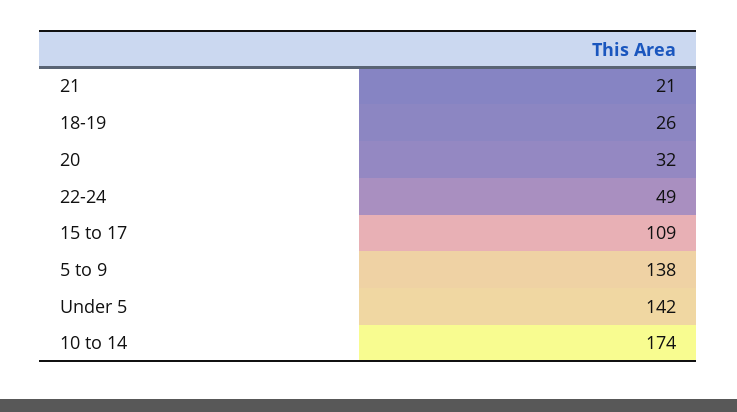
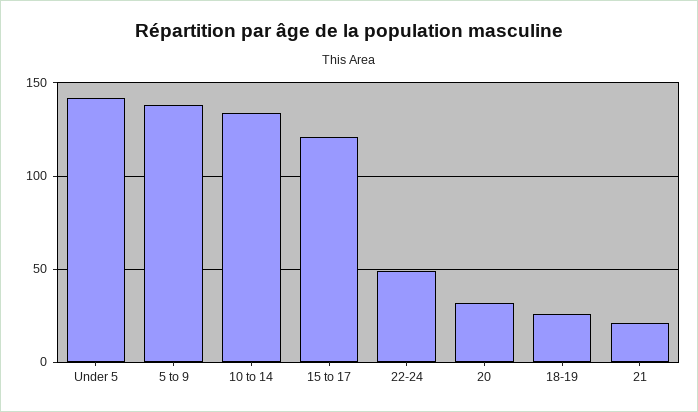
15 to 17: 109 -> 120
10 to 14: 174 -> 135

